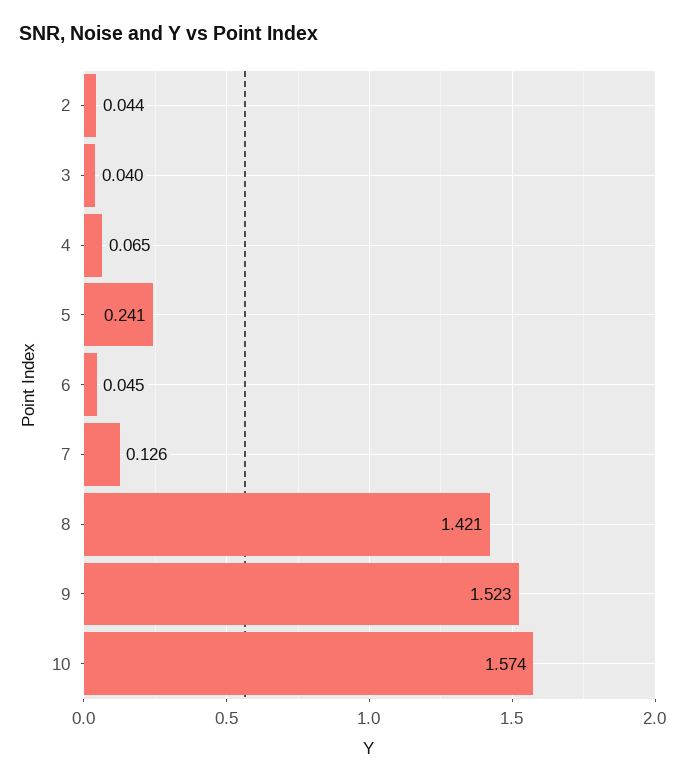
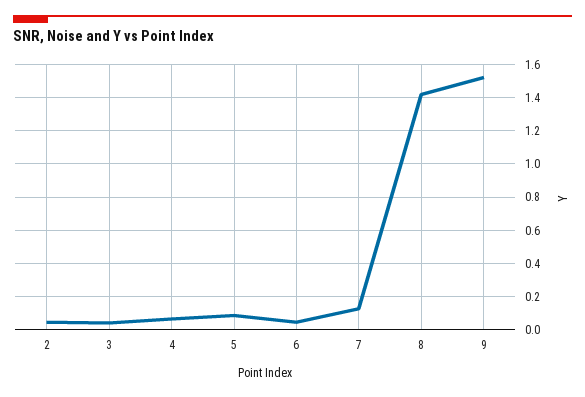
5: 0.241 -> 0.1
10: 1.574 -> none

